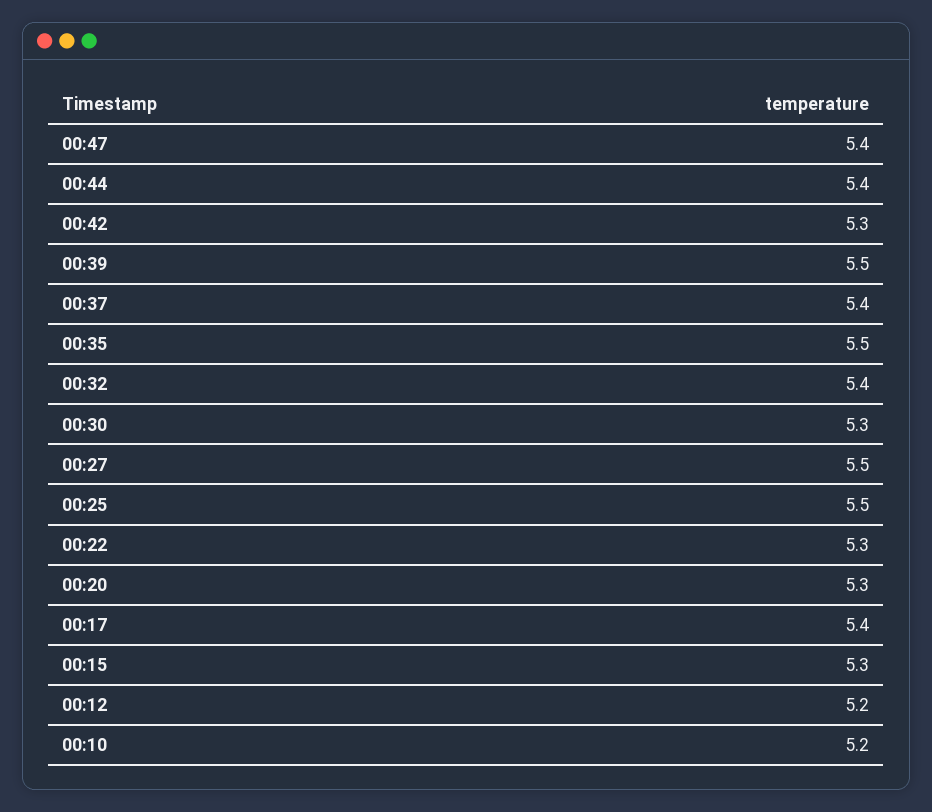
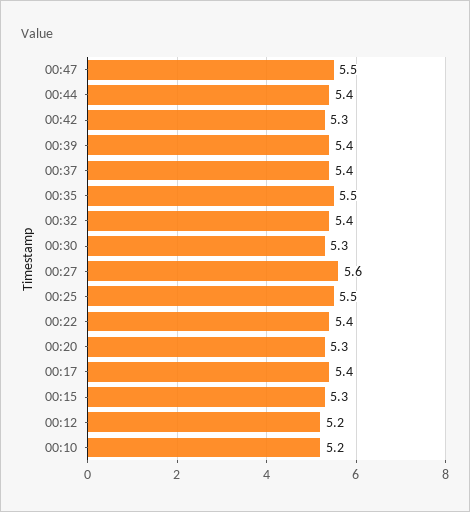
00:47: 5.4 -> 5.5
00:39: 5.5 -> 5.4
00:27: 5.5 -> 5.6
00:22: 5.3 -> 5.4

